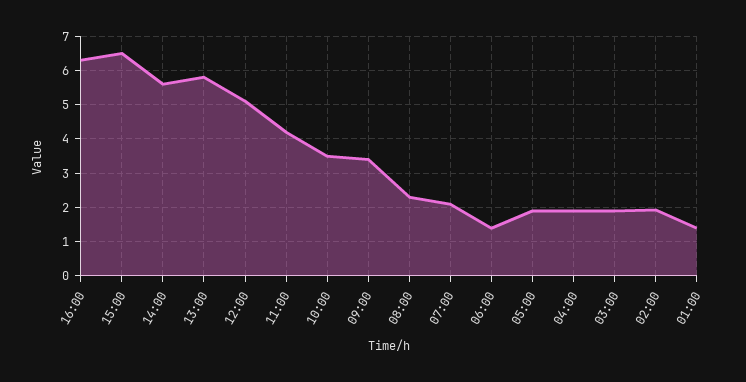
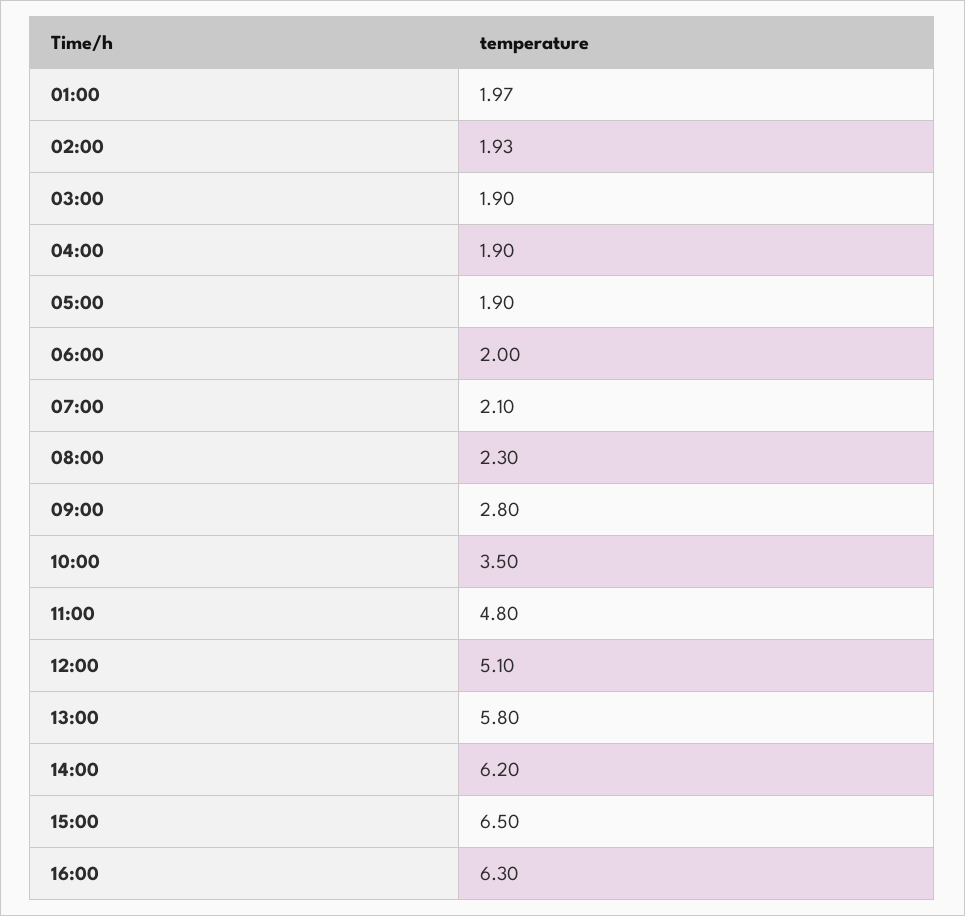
14:00: 5.6 -> 6.2
11:00: 4.2 -> 4.8
09:00: 3.4 -> 2.8
06:00: 1.4 -> 2
01:00: 1.4 -> 1.97

